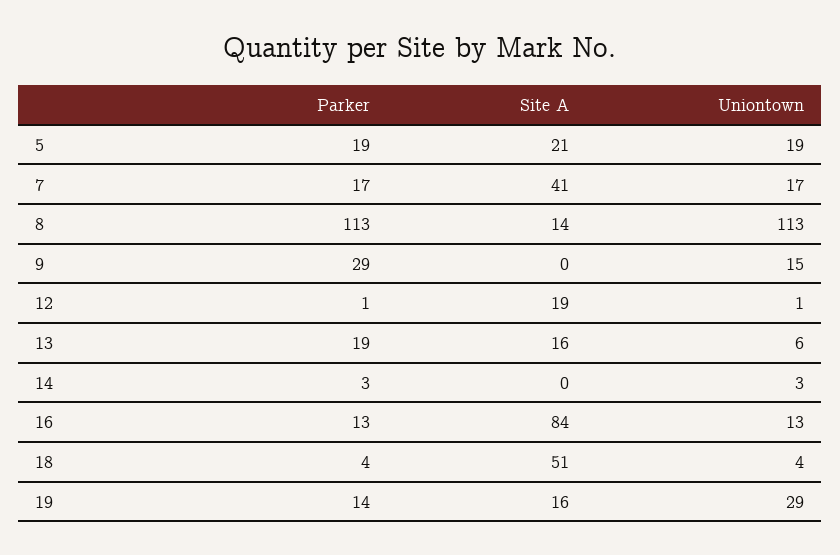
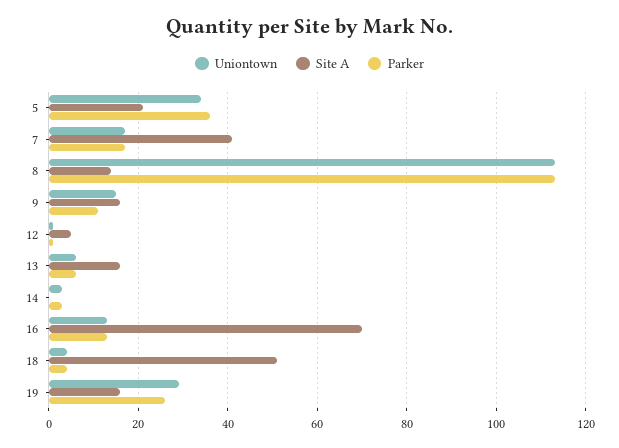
Parker, 5: 19 -> 35
Uniontown, 5: 19 -> 35
Parker, 9: 29 -> 10
Site A, 9: 0 -> 15
Site A, 12: 19 -> 5
Parker, 13: 19 -> 5
Site A, 16: 84 -> 70
Parker, 19: 14 -> 25

